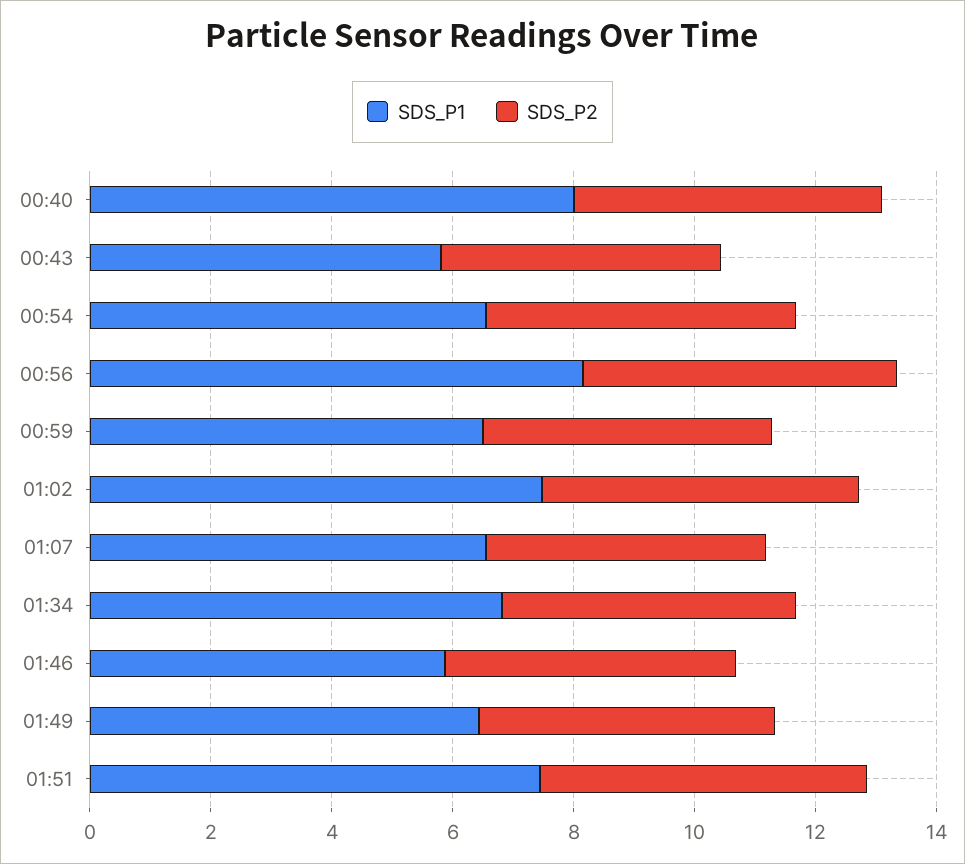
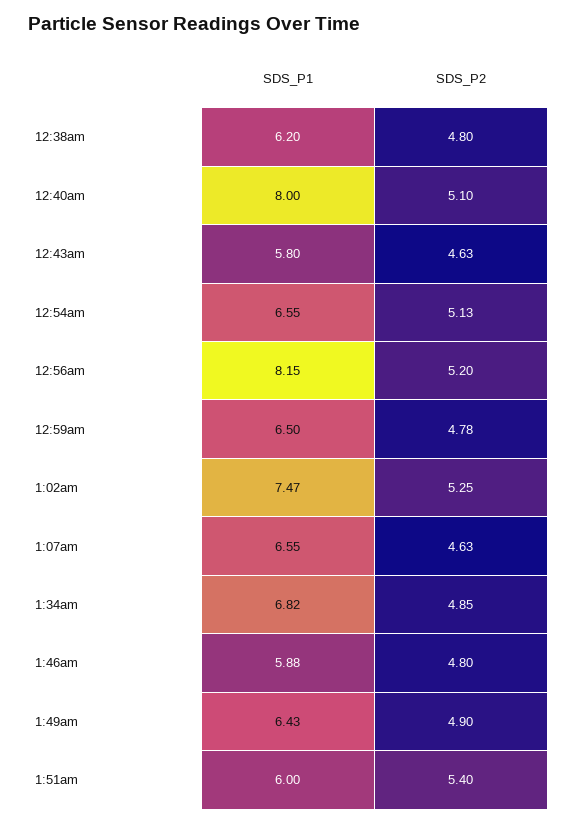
SDS_P1, 01:51: 7.5 -> 6
SDS_P1, 12:38am: none -> 6.2
SDS_P2, 12:38am: none -> 4.8

